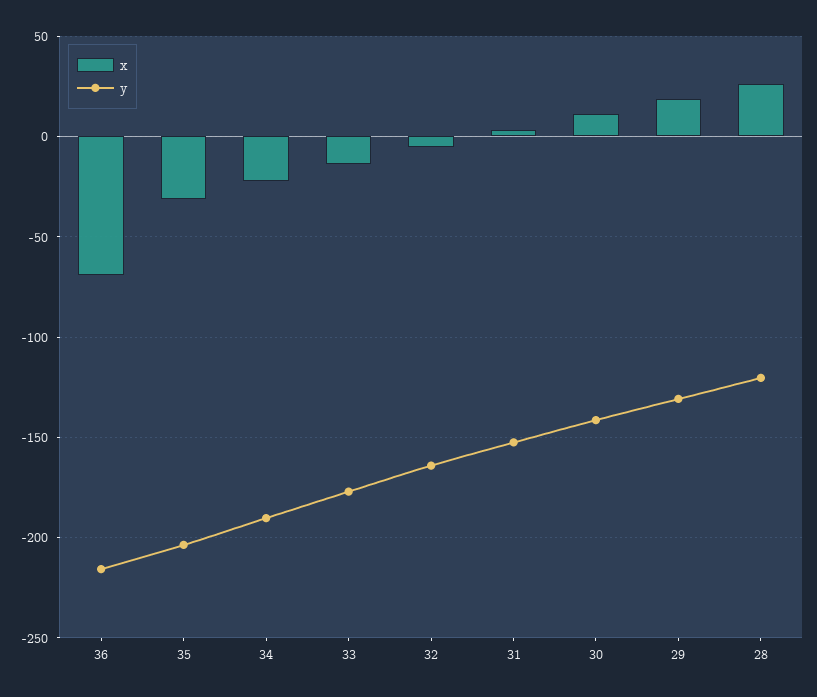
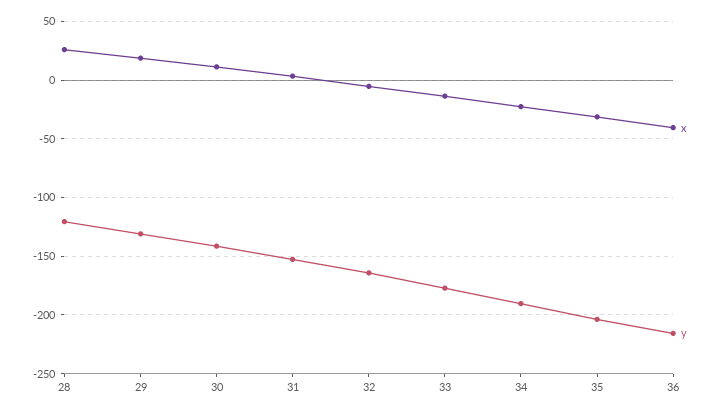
x, 36: -70 -> -40

